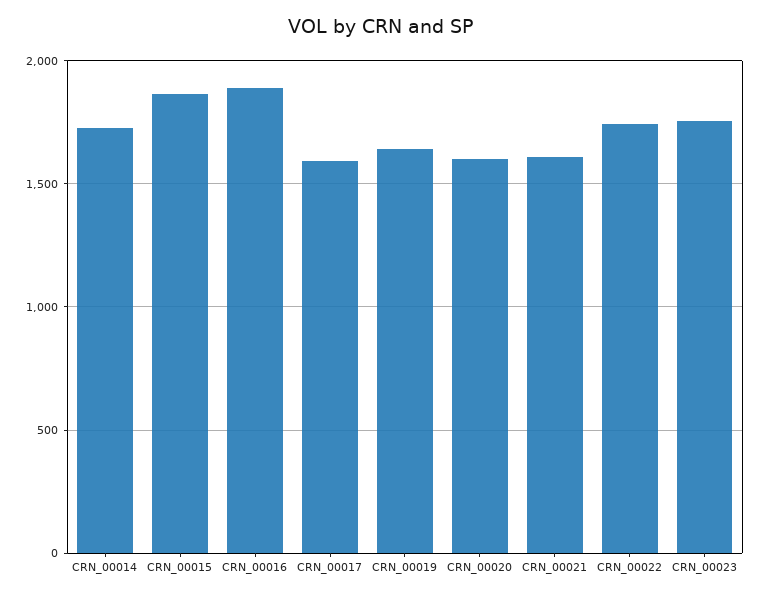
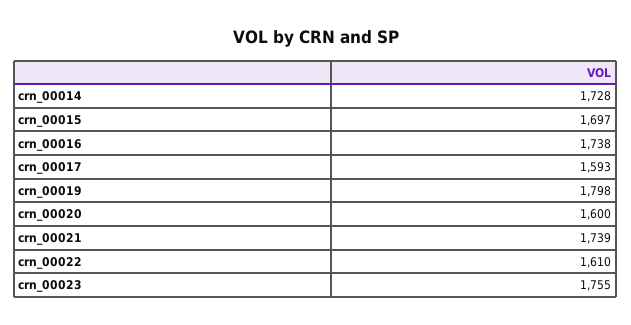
CRN_00015: 1850 -> 1697
CRN_00016: 1900 -> 1738
CRN_00019: 1650 -> 1798
CRN_00021: 1600 -> 1739
CRN_00022: 1750 -> 1610

